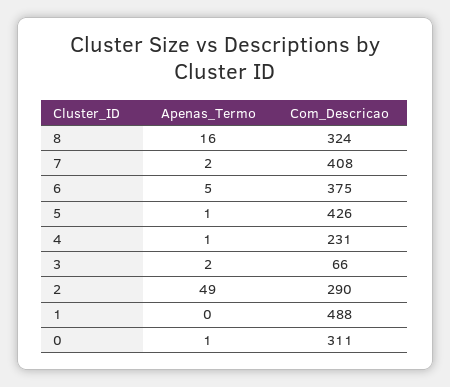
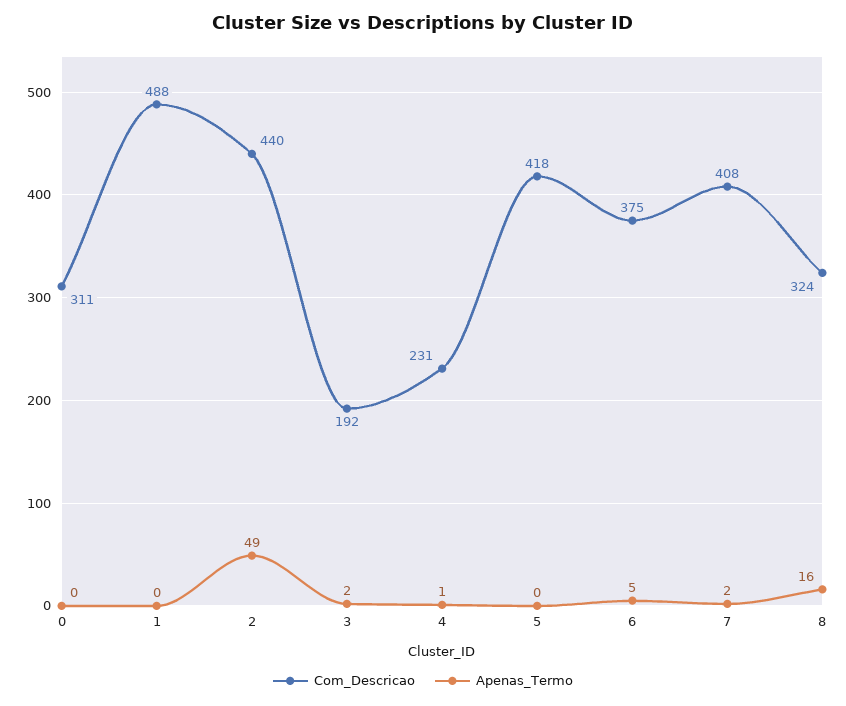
Apenas_Termo, 5: 1 -> 0
Com_Descricao, 5: 426 -> 418
Com_Descricao, 3: 66 -> 192
Com_Descricao, 2: 290 -> 440
Apenas_Termo, 0: 1 -> 0

